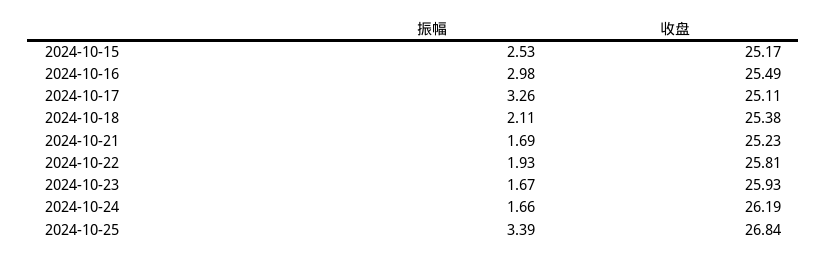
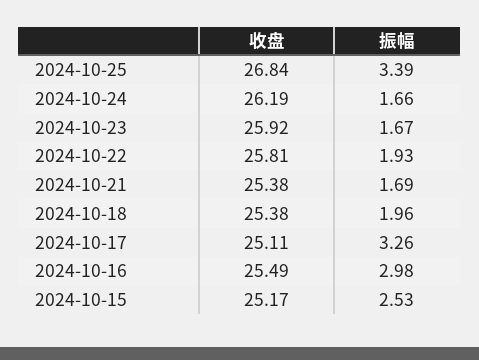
振幅, 2024-10-18: 2.11 -> 1.96
收盘, 2024-10-21: 25.23 -> 25.38
收盘, 2024-10-23: 25.93 -> 25.92

